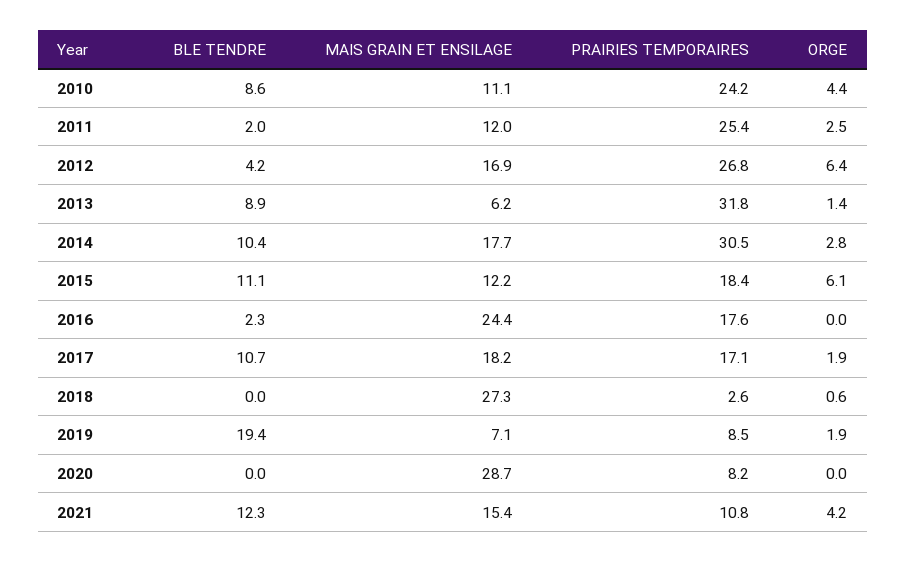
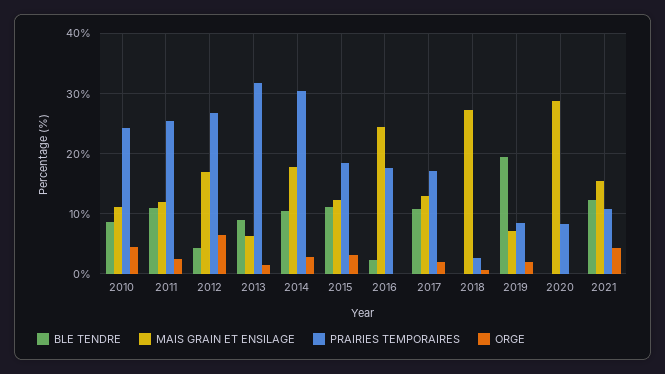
BLE TENDRE, 2011: 2 -> 11
ORGE, 2015: 6.1 -> 3
MAIS GRAIN ET ENSILAGE, 2017: 18.2 -> 13

